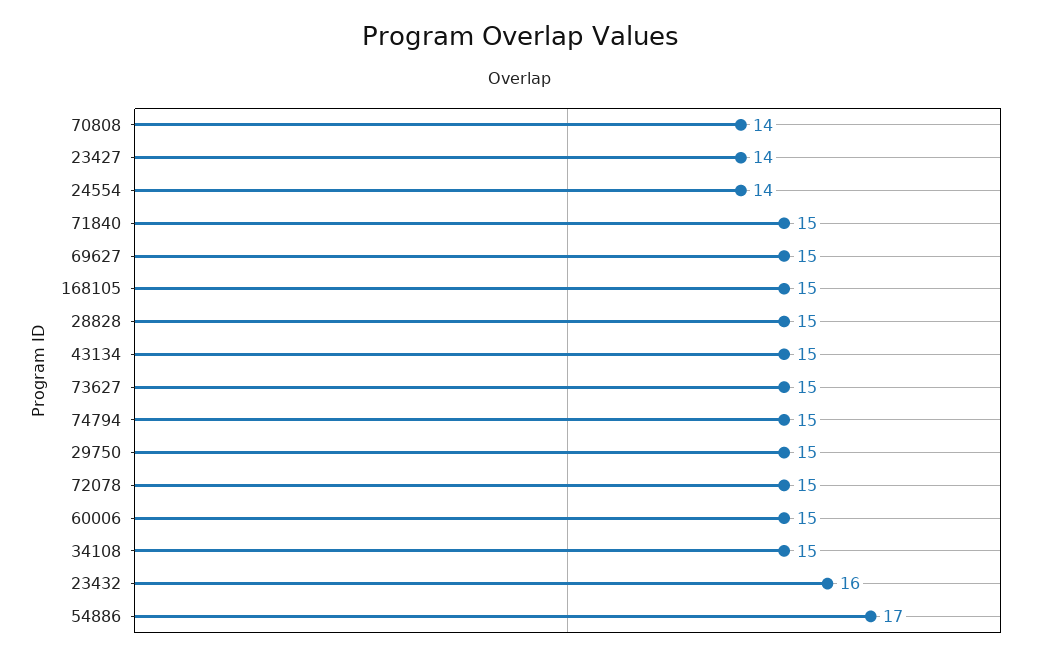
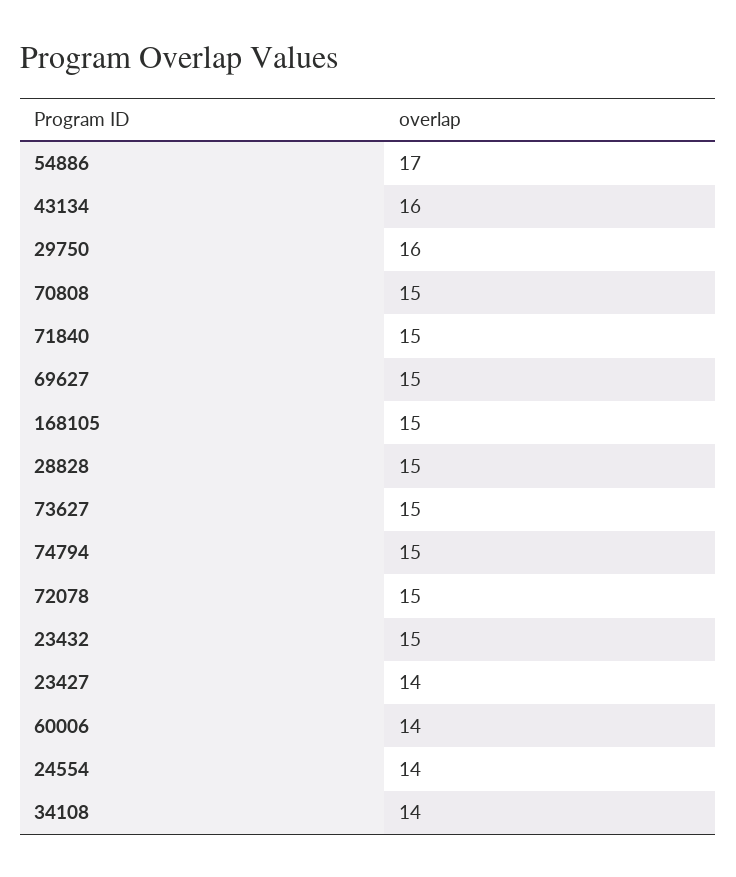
70808: 14 -> 15
43134: 15 -> 16
29750: 15 -> 16
60006: 15 -> 14
34108: 15 -> 14
23432: 16 -> 15

